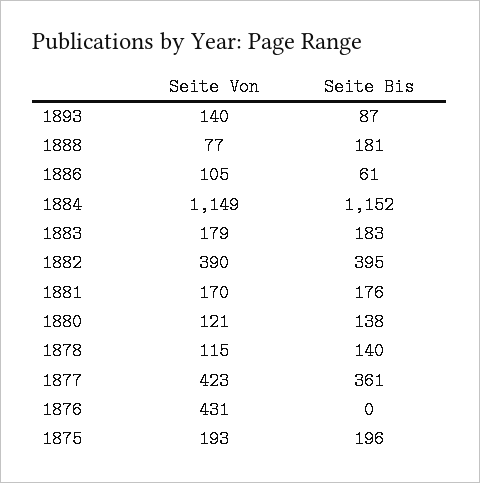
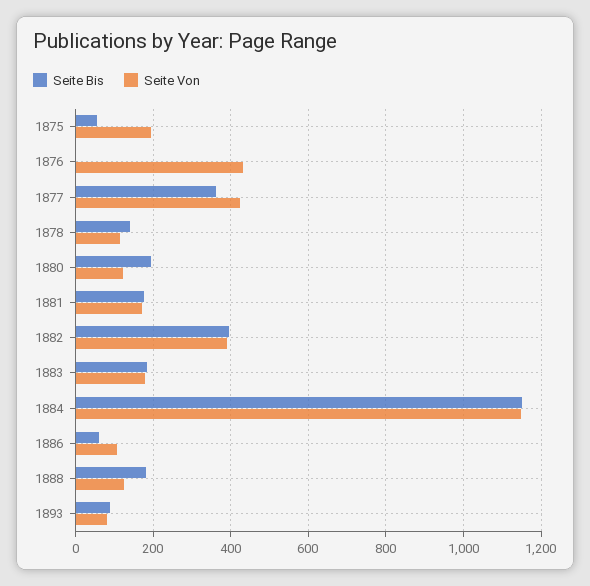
Seite Von, 1893: 140 -> 80
Seite Von, 1888: 77 -> 120
Seite Bis, 1880: 138 -> 200
Seite Bis, 1875: 196 -> 60

